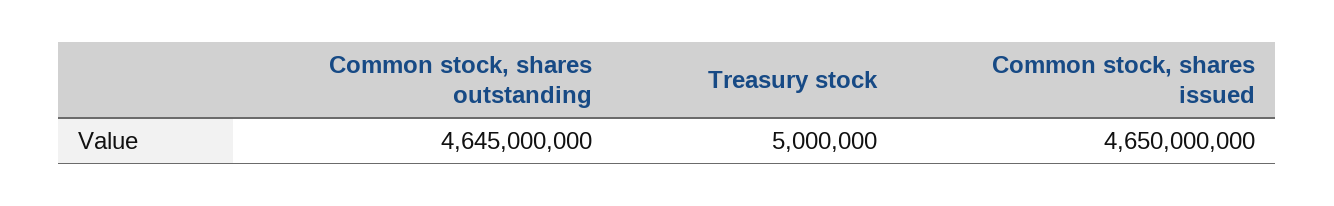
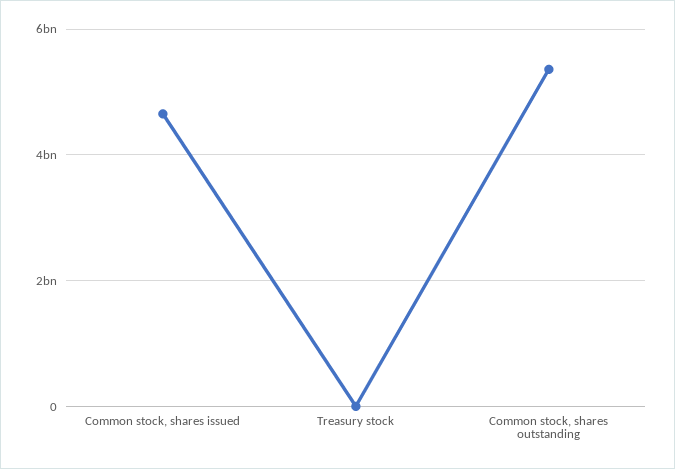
Common stock, shares outstanding: 4645000000 -> 5400000000

